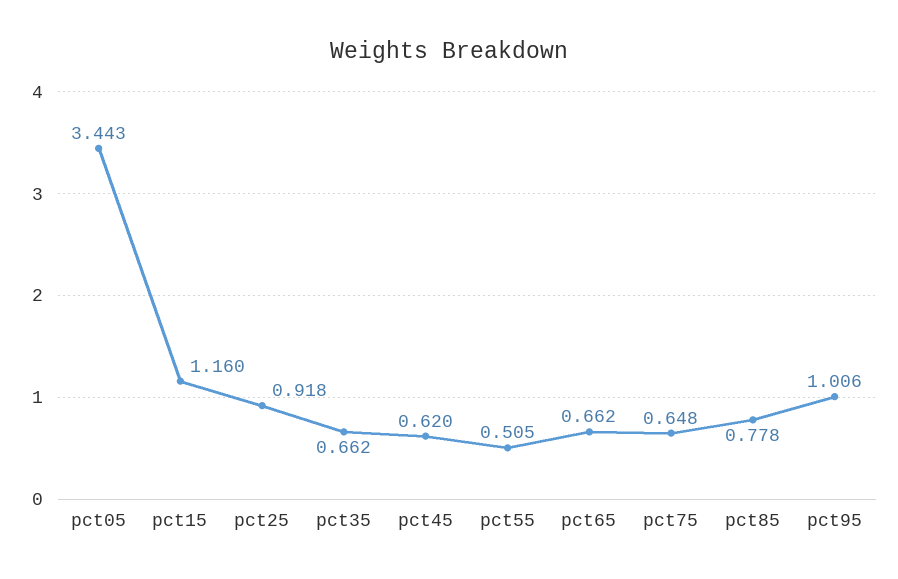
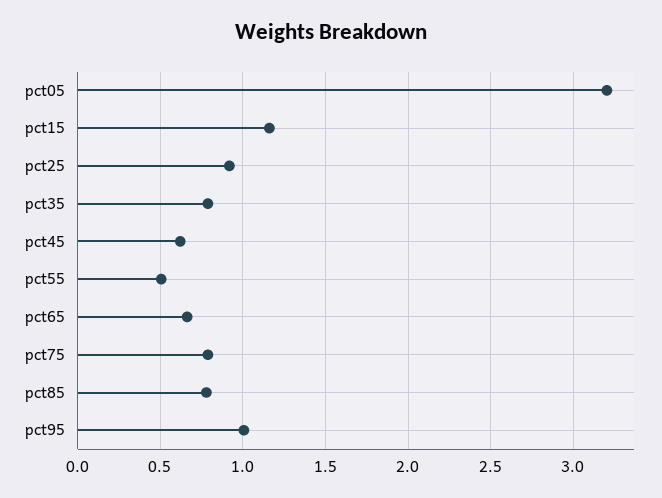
pct05: 3.443 -> 3.2
pct35: 0.662 -> 0.8
pct75: 0.648 -> 0.8

